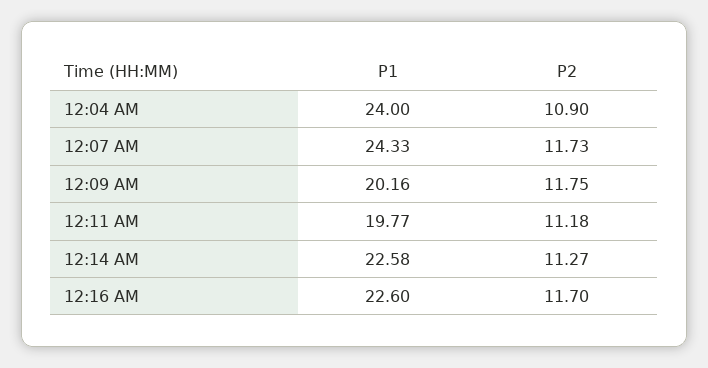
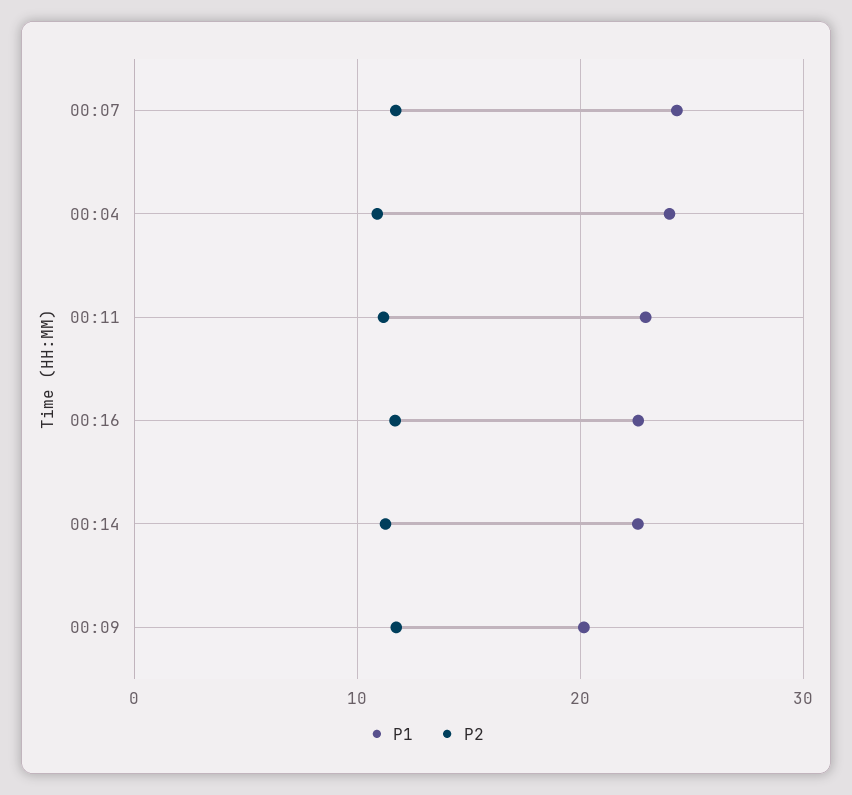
P1, 12:11 AM: 19.77 -> 23

